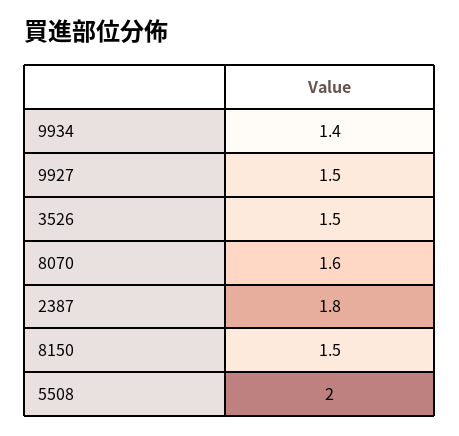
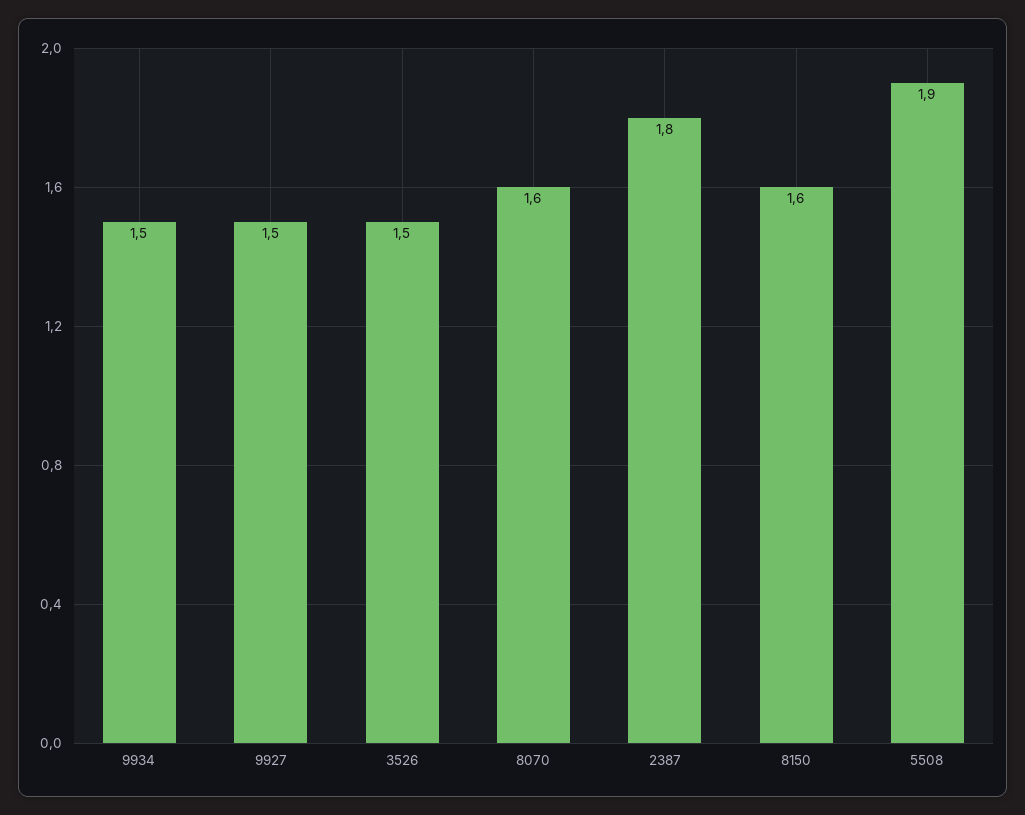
9934: 1.4 -> 1.5
8150: 1.5 -> 1.6
5508: 2 -> 1.9

